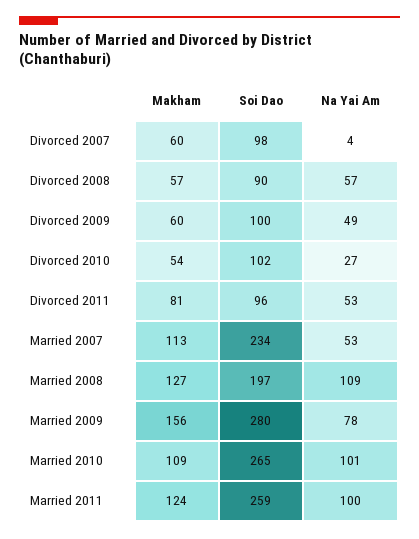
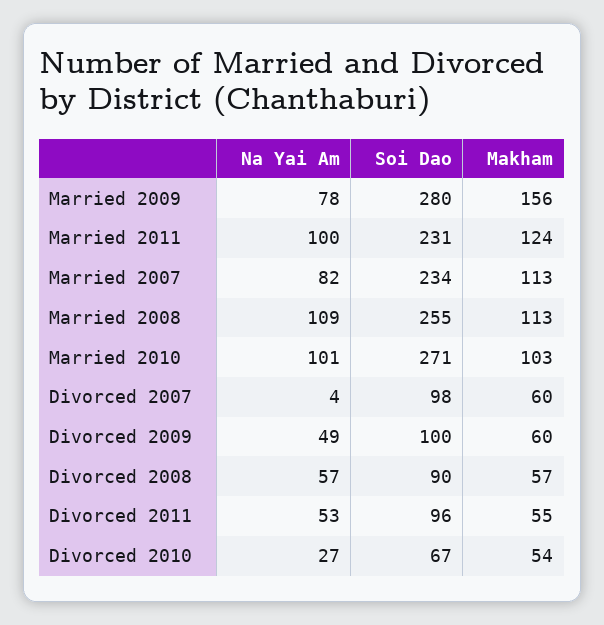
Soi Dao, Divorced 2010: 102 -> 67
Makham, Divorced 2011: 81 -> 55
Na Yai Am, Married 2007: 53 -> 82
Makham, Married 2008: 127 -> 113
Soi Dao, Married 2008: 197 -> 255
Makham, Married 2010: 109 -> 103
Soi Dao, Married 2010: 265 -> 271
Soi Dao, Married 2011: 259 -> 231

